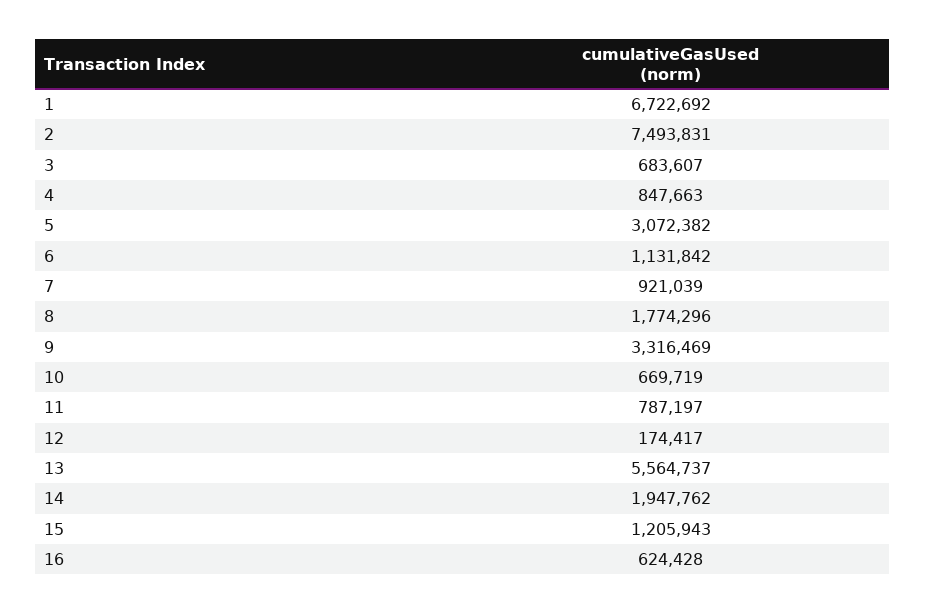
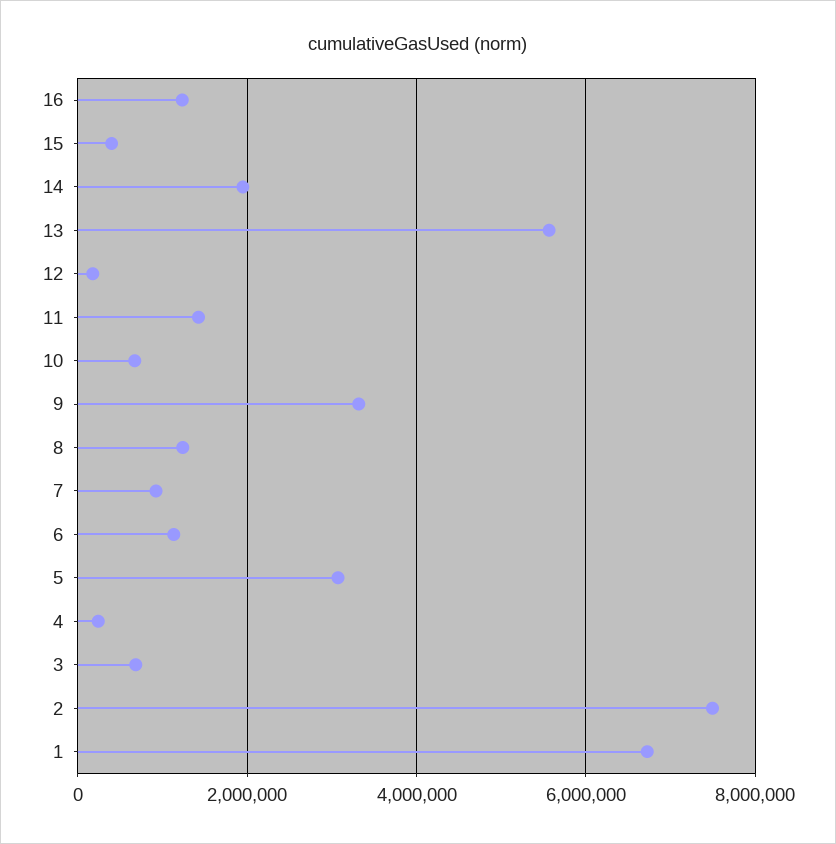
4: 847663 -> 200000
8: 1774296 -> 1200000
11: 787197 -> 1400000
15: 1205943 -> 400000
16: 624428 -> 1200000

